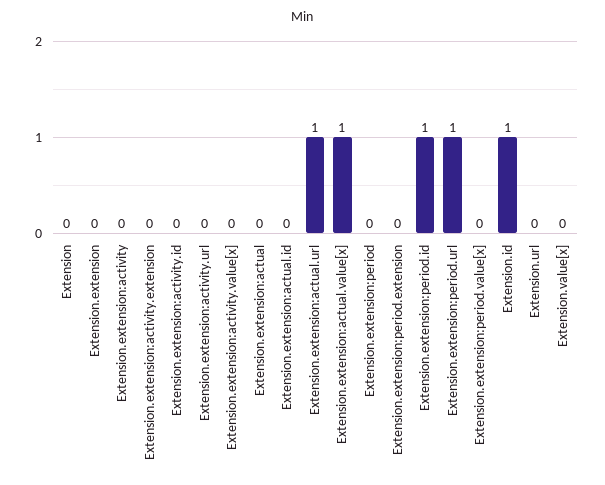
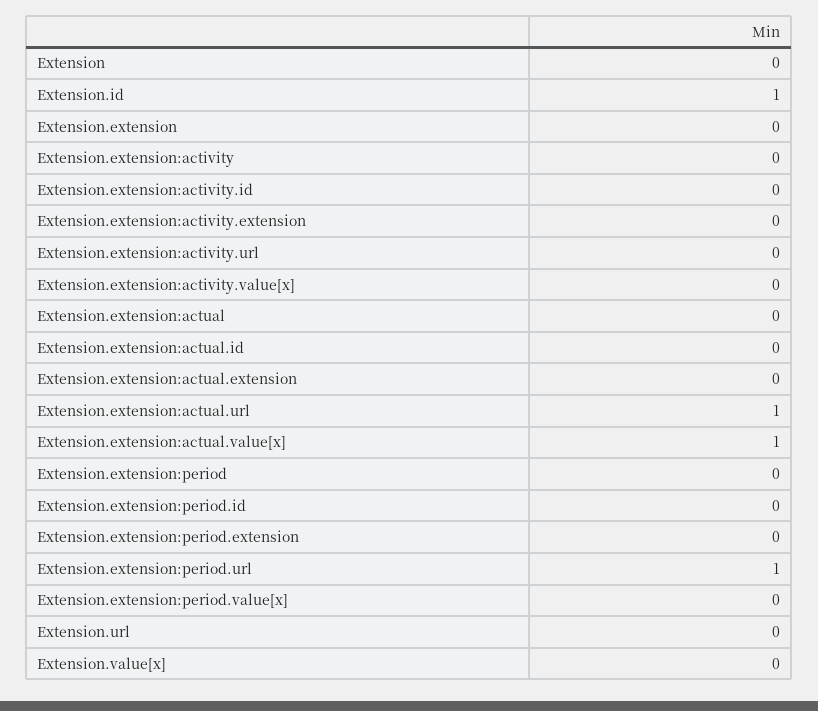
Extension.extension:period.id: 1 -> 0
Extension.extension:actual.extension: none -> 0

